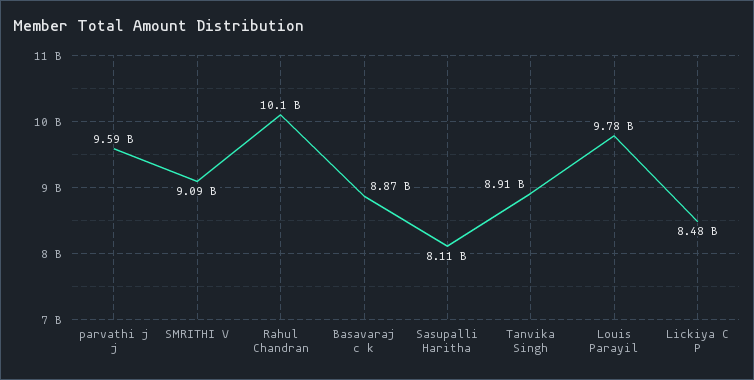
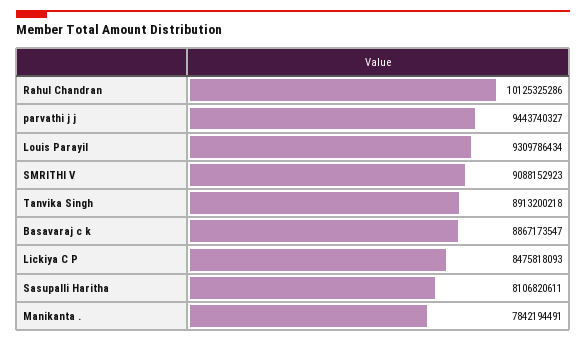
parvathi j j: 9590000000 -> 9443740327
Louis Parayil: 9780000000 -> 9309786434
Manikanta .: none -> 7842194491

